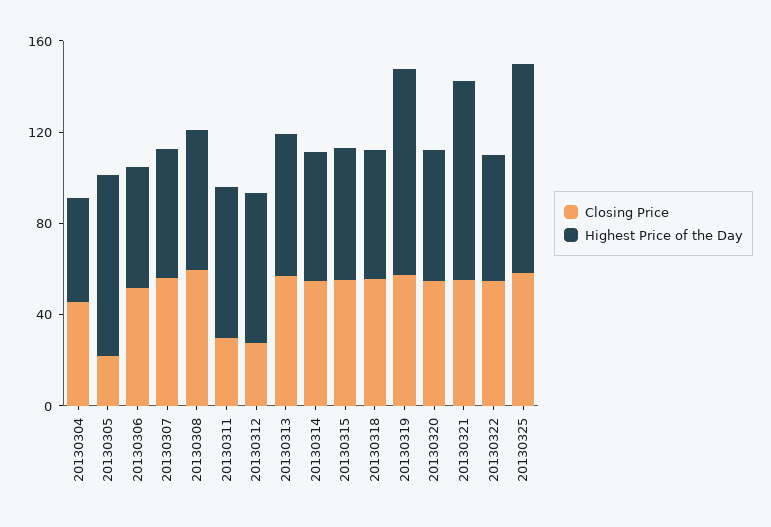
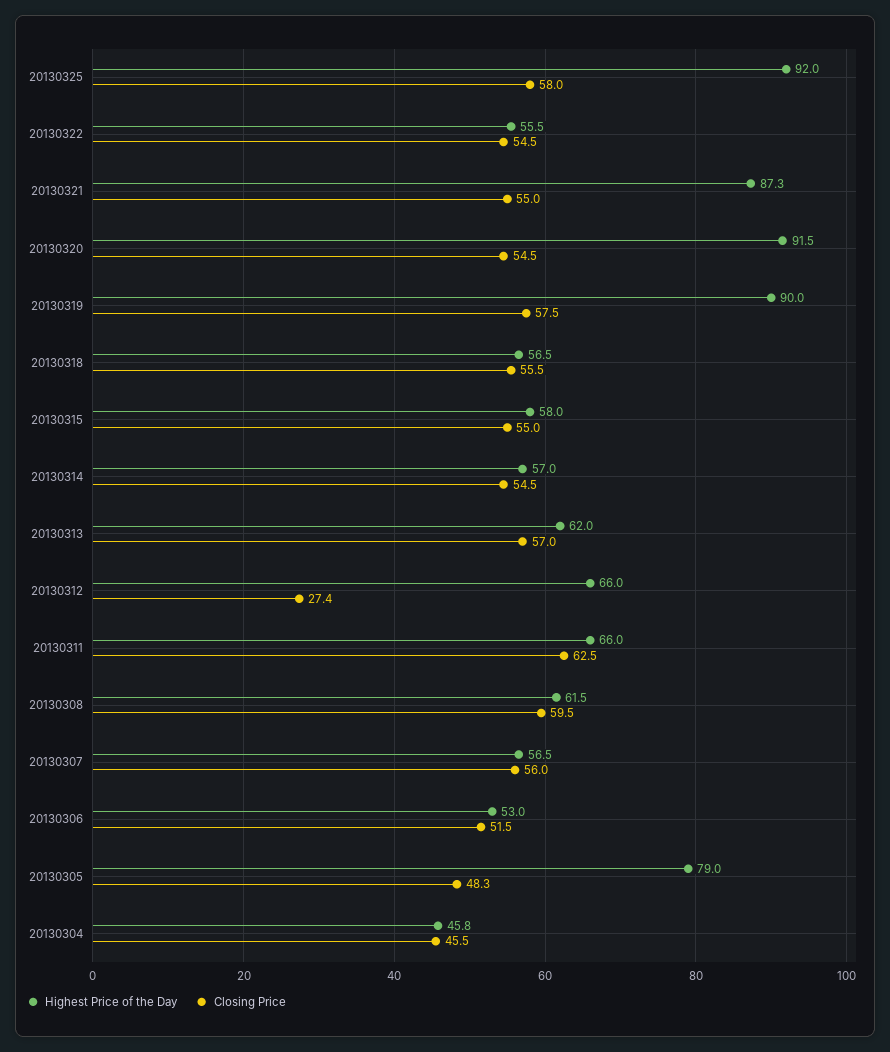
Closing Price, 20130305: 20 -> 48.3
Closing Price, 20130311: 30 -> 62.5
Highest Price of the Day, 20130320: 60 -> 91.5

